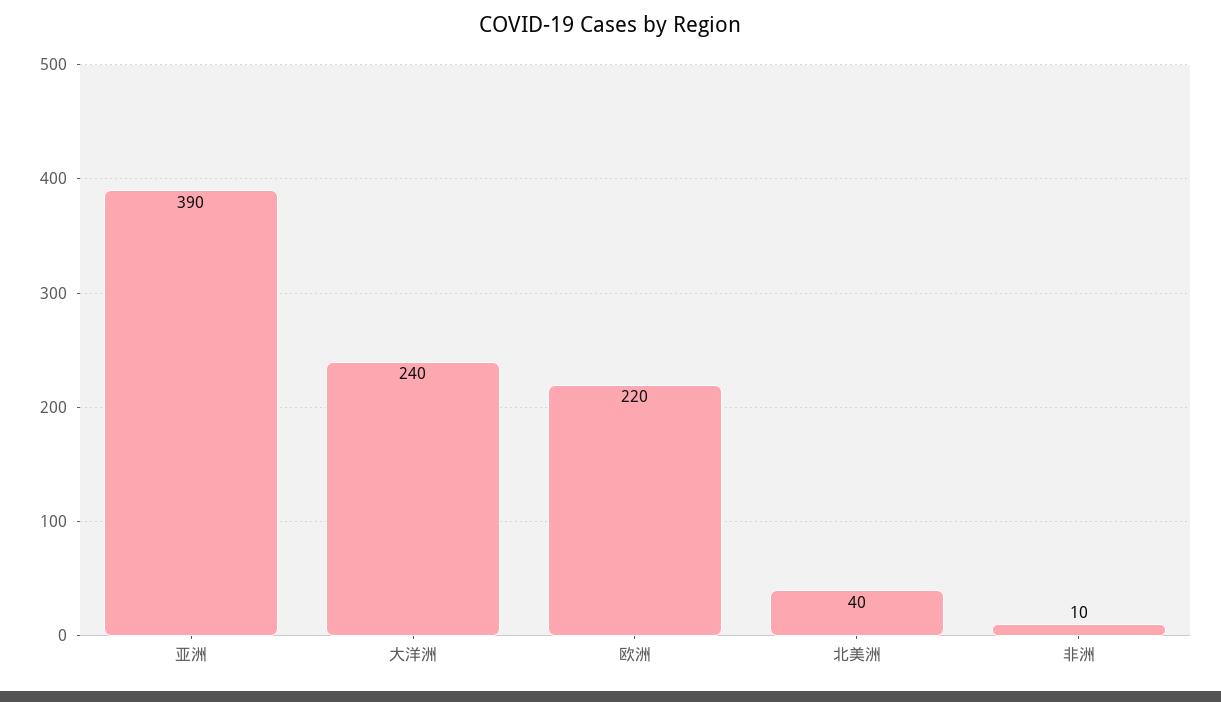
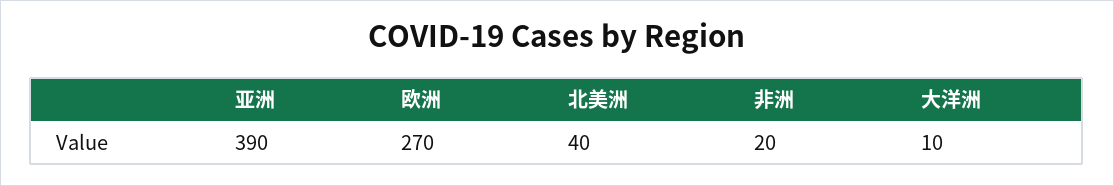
大洋洲: 240 -> 10
欧洲: 220 -> 270
非洲: 10 -> 20

